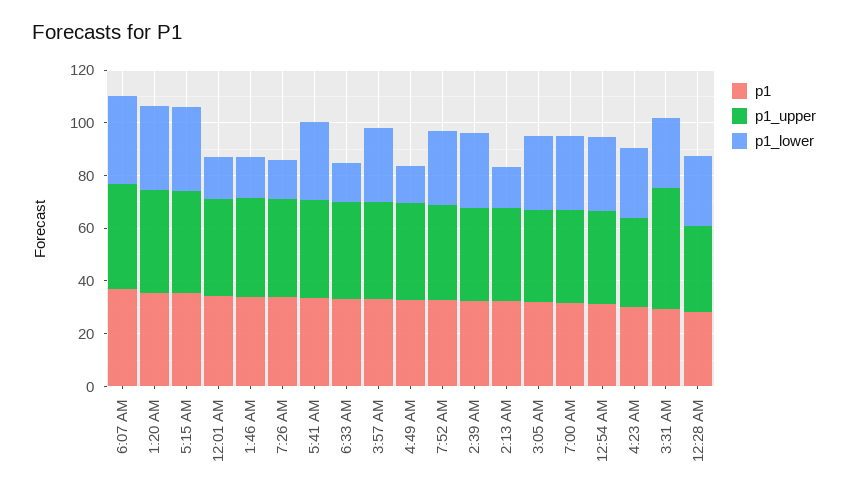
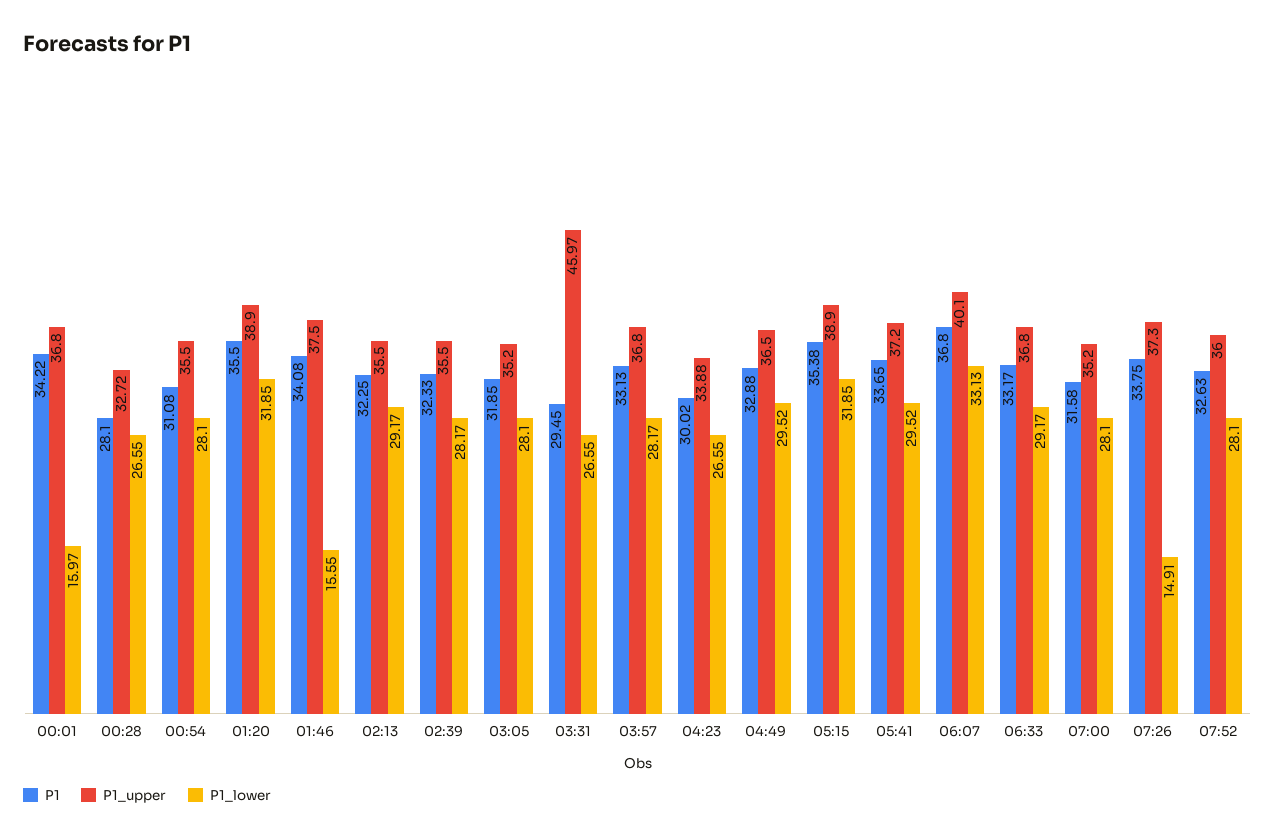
p1_lower, 6:33 AM: 15 -> 29.17
p1_lower, 4:49 AM: 15 -> 29.52
p1_lower, 2:13 AM: 15 -> 29.17

